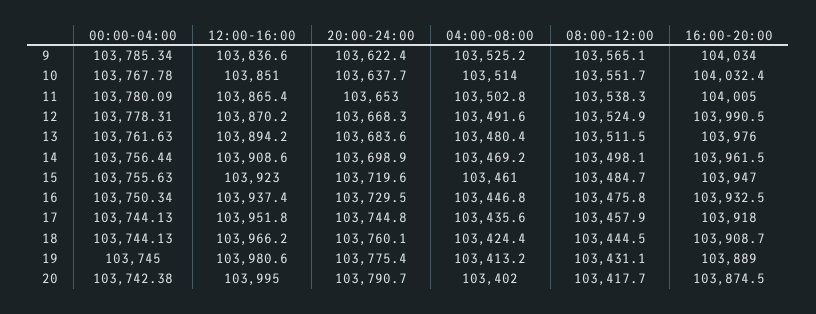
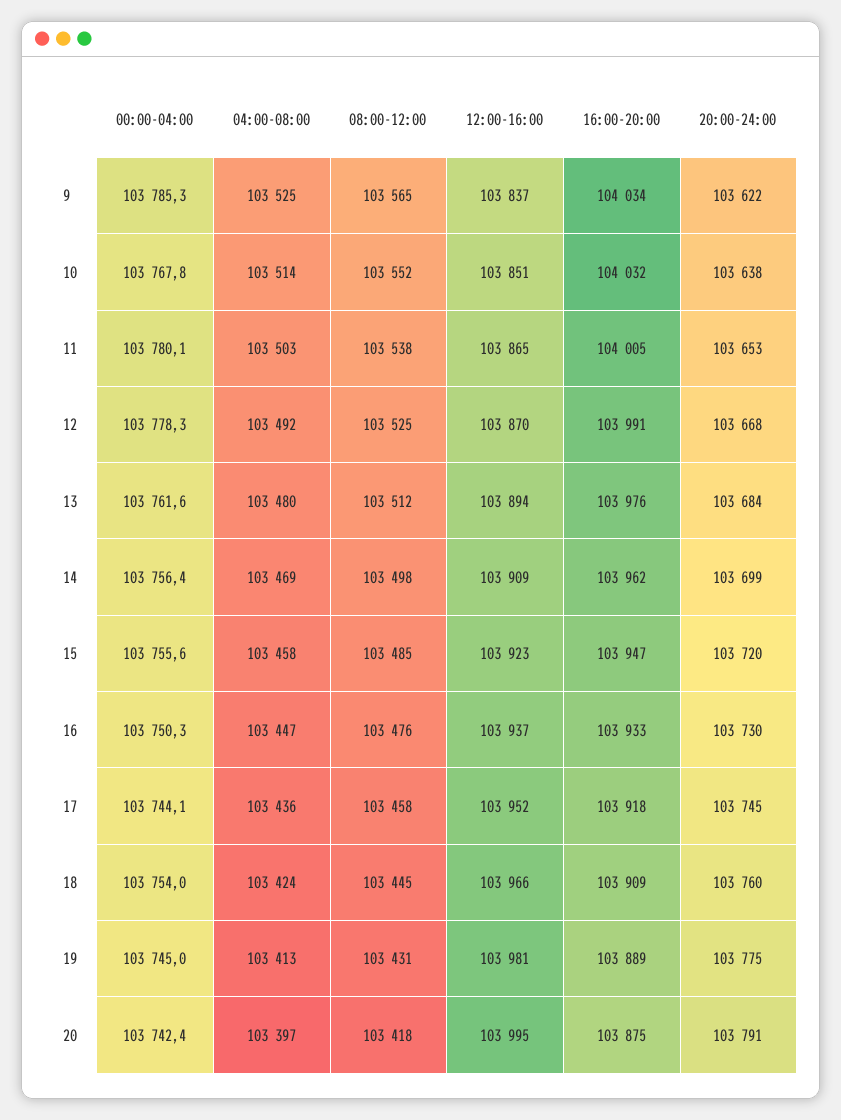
04:00-08:00, 15: 103461 -> 103458
00:00-04:00, 18: 103744.13 -> 103754
04:00-08:00, 20: 103402 -> 103397

